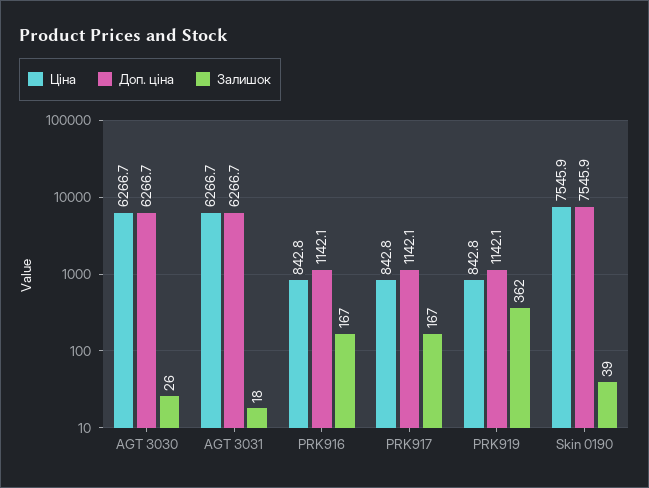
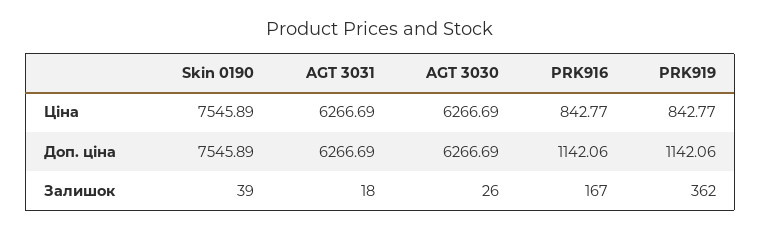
Ціна, PRK917: 842.8 -> none
Доп. ціна, PRK917: 1142.1 -> none
Залишок, PRK917: 167 -> none

